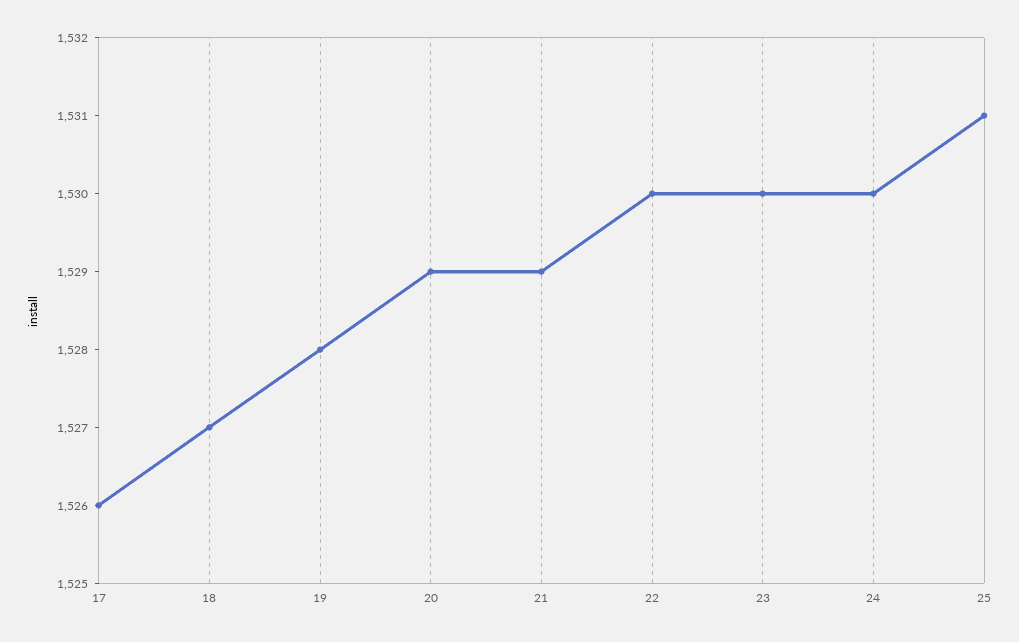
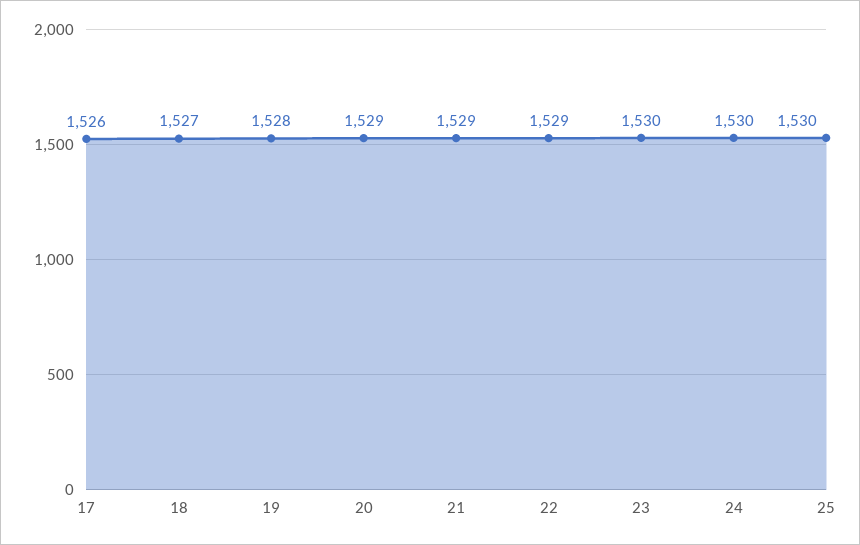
22: 1530 -> 1529
25: 1531 -> 1530

